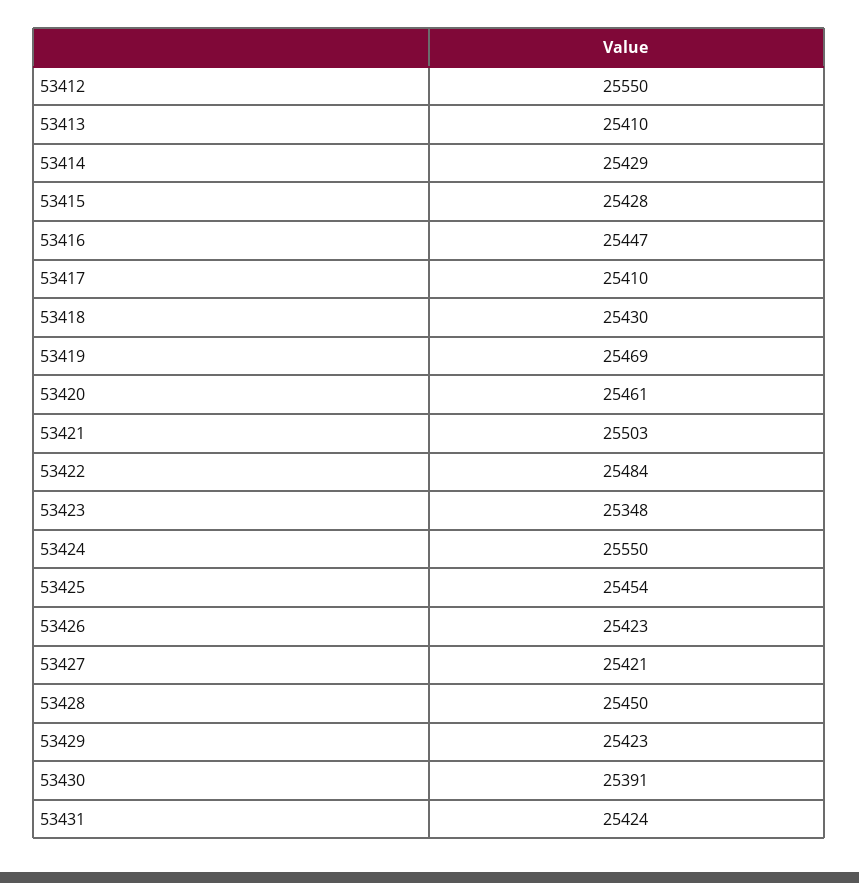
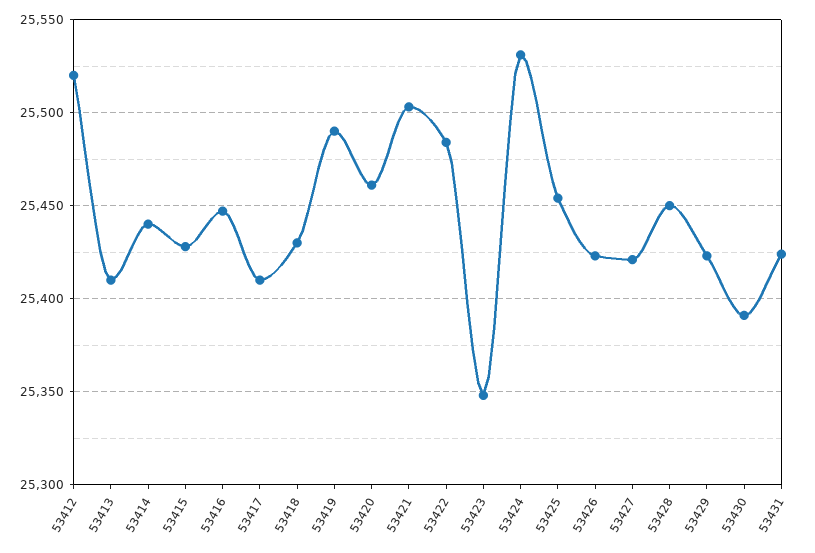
53412: 25550 -> 25520
53414: 25429 -> 25440
53419: 25469 -> 25490
53424: 25550 -> 25530

